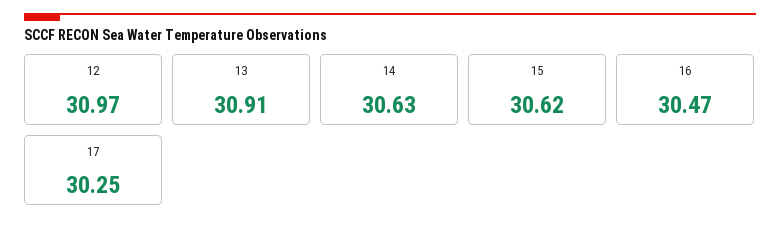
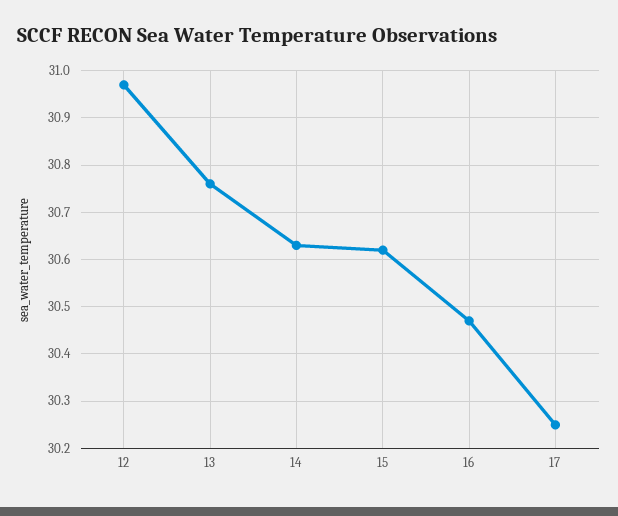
13: 30.91 -> 30.75

